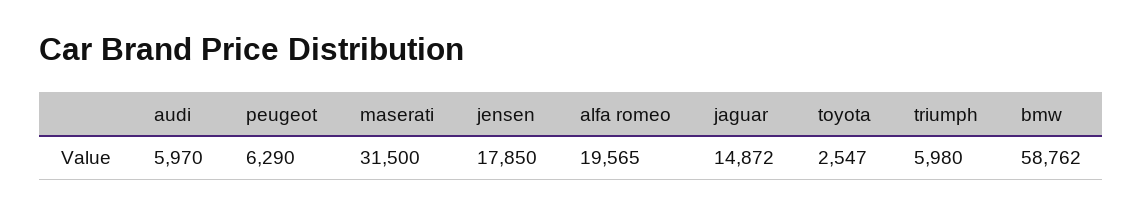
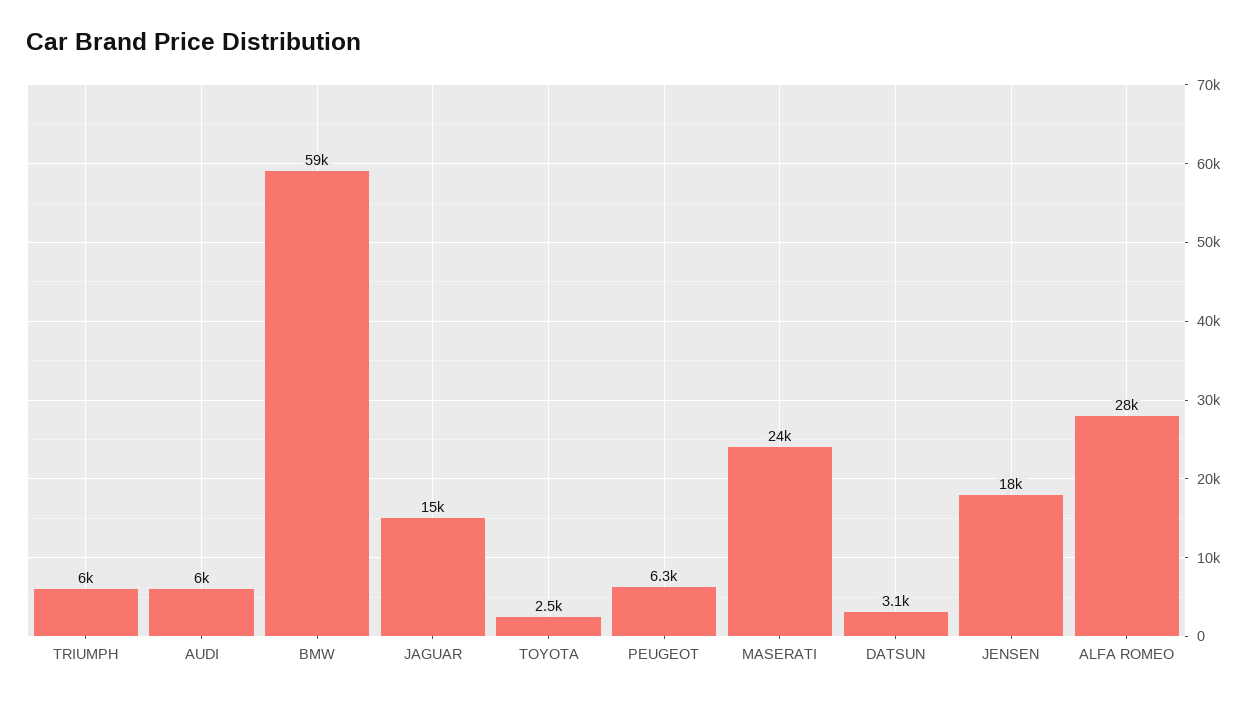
maserati: 31500 -> 24000
alfa romeo: 19565 -> 28000
DATSUN: none -> 3100

